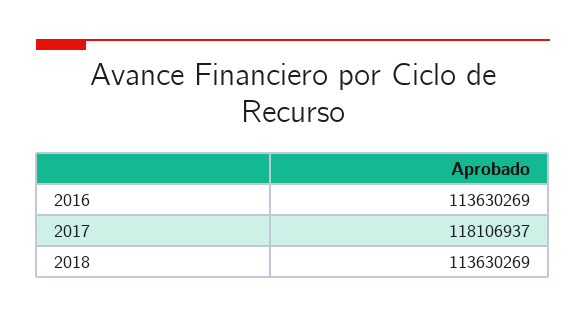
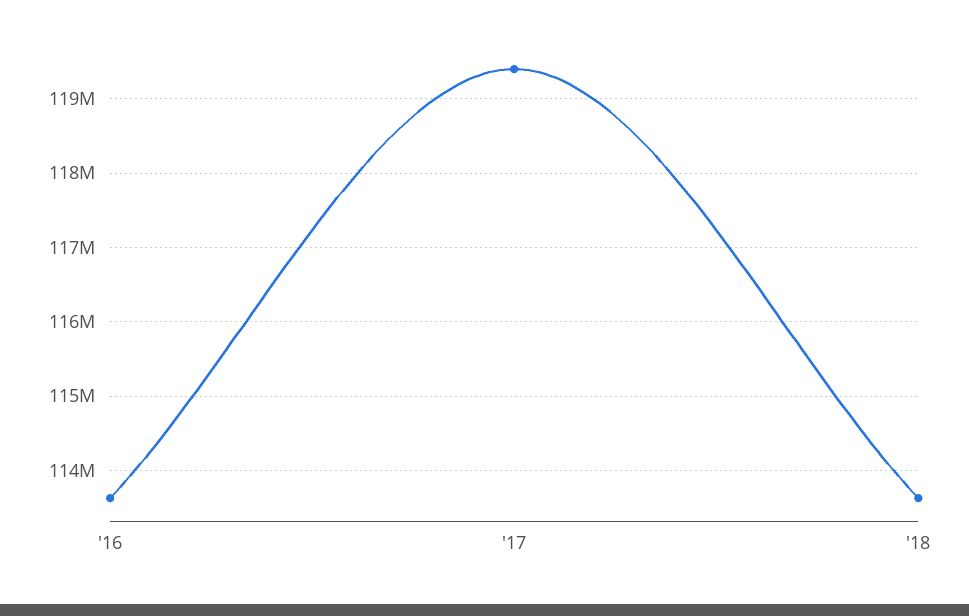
2017: 118106937 -> 119400000

